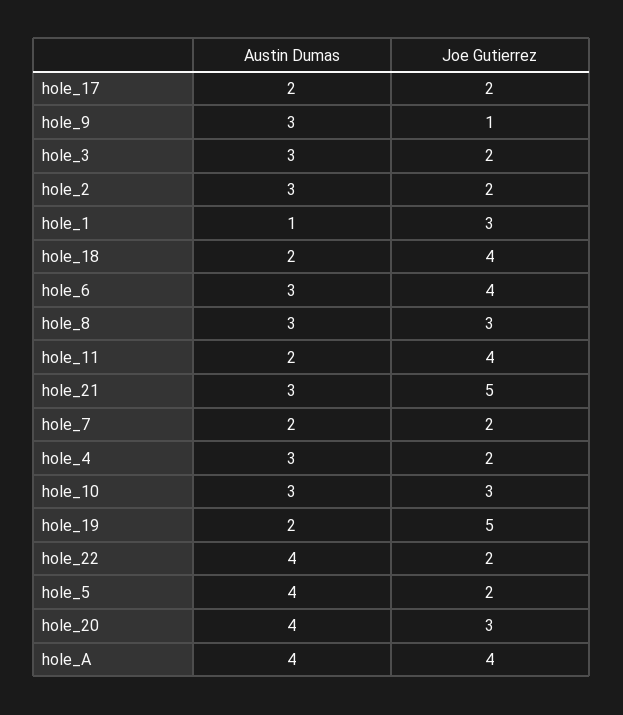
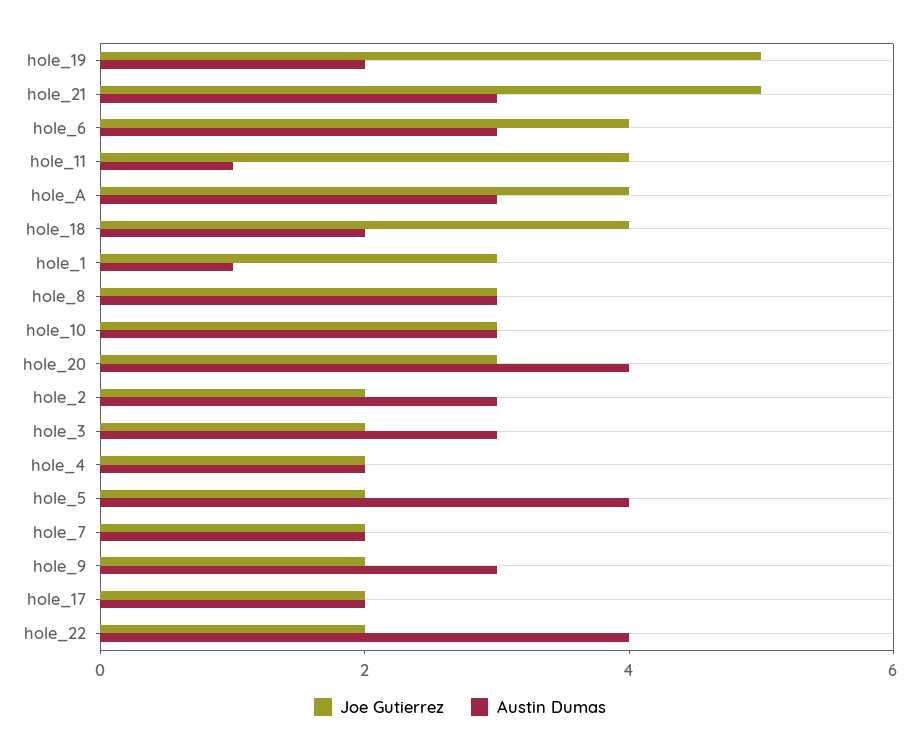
Joe Gutierrez, hole_9: 1 -> 2
Austin Dumas, hole_11: 2 -> 1
Austin Dumas, hole_4: 3 -> 2
Austin Dumas, hole_A: 4 -> 3

